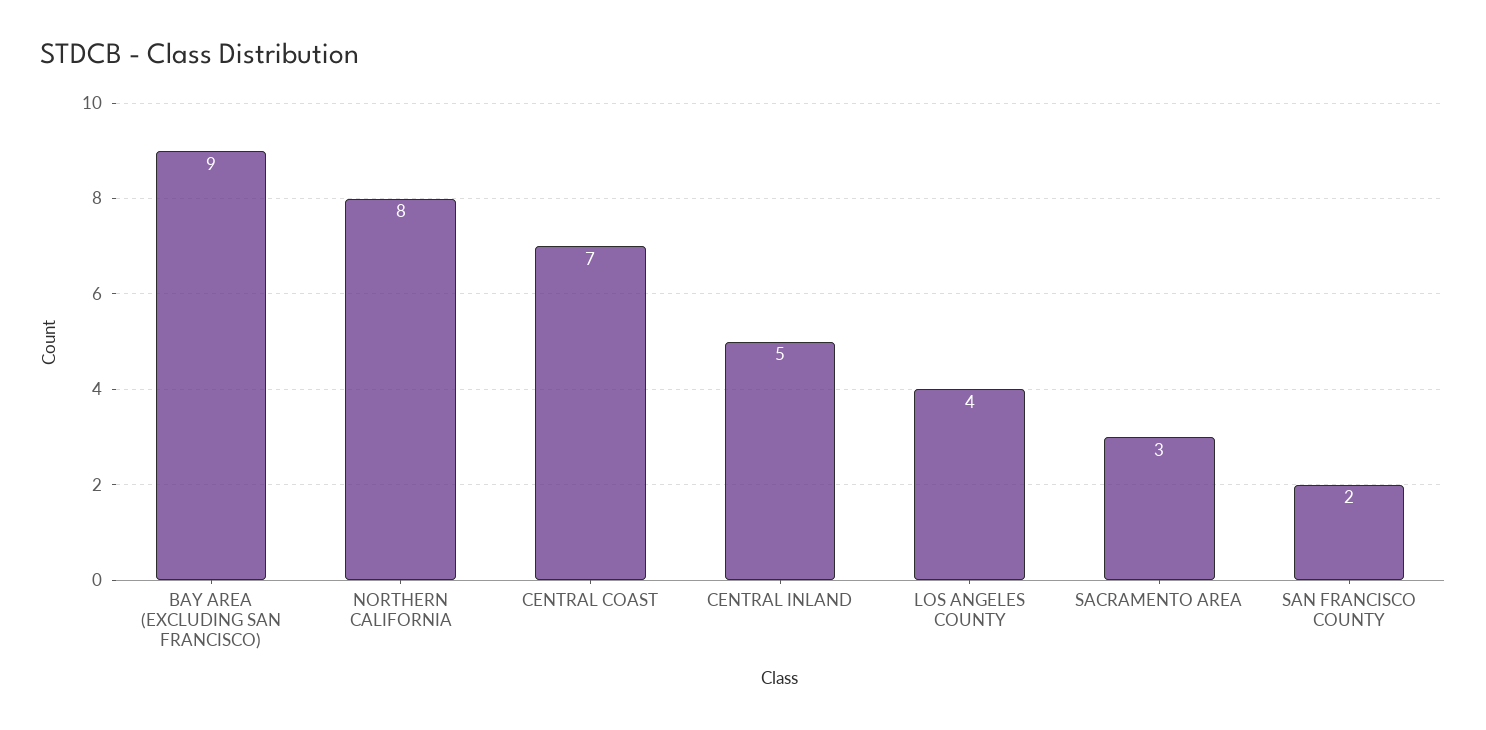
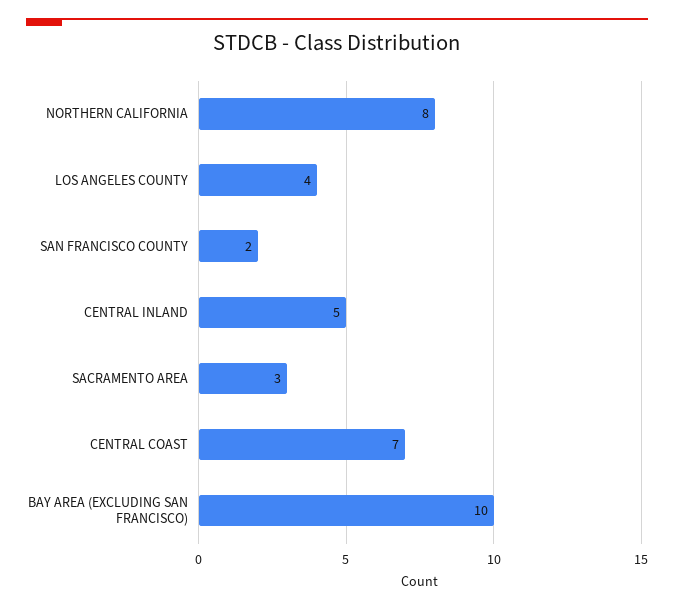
BAY AREA (EXCLUDING SAN FRANCISCO): 9 -> 10

